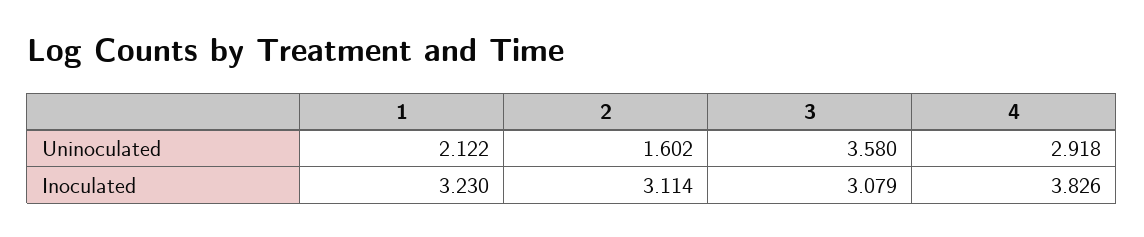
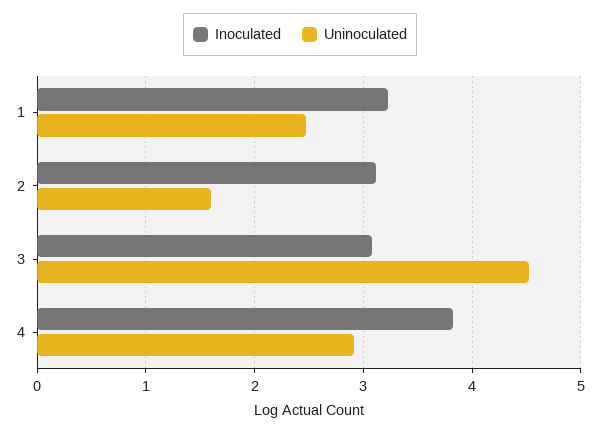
Uninoculated, 1: 2.122 -> 2.5
Uninoculated, 3: 3.58 -> 4.5

